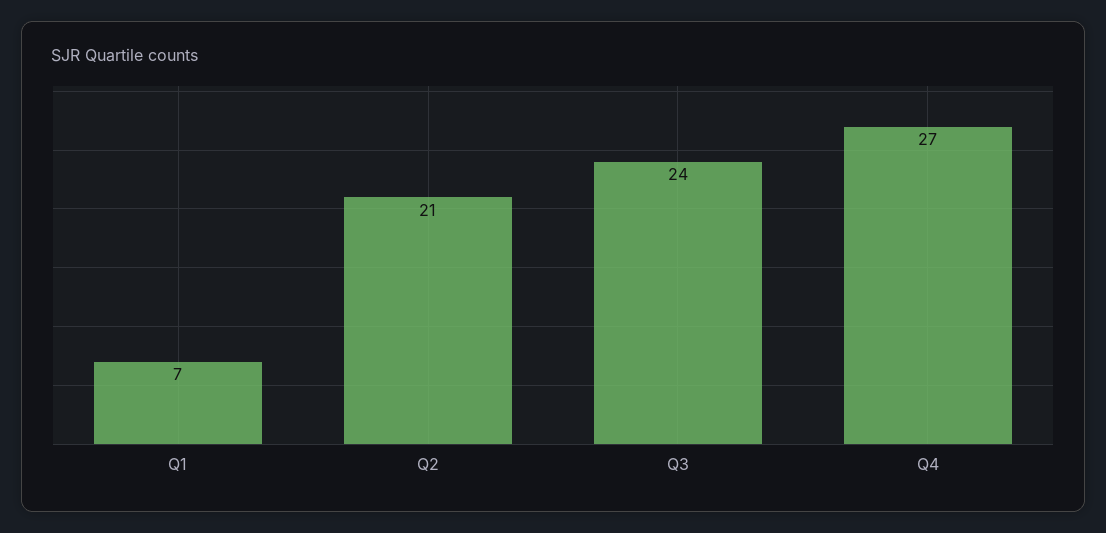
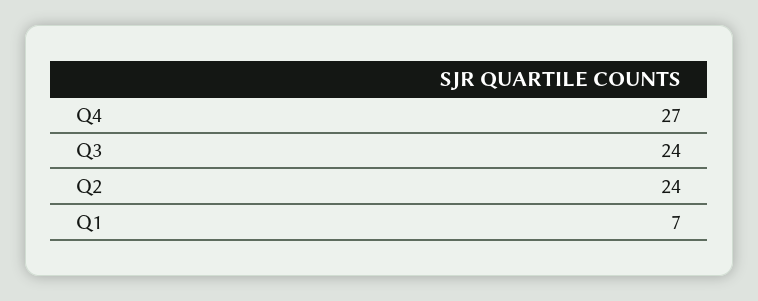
Q2: 21 -> 24

